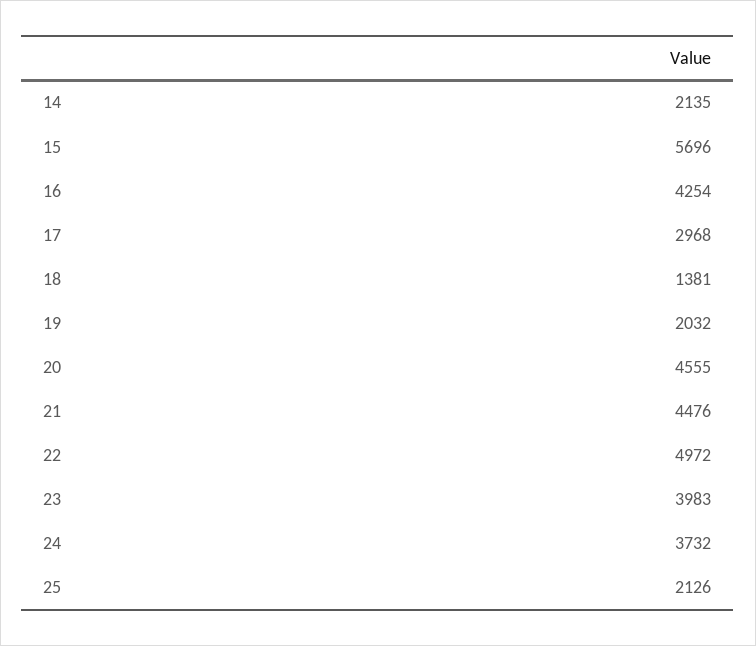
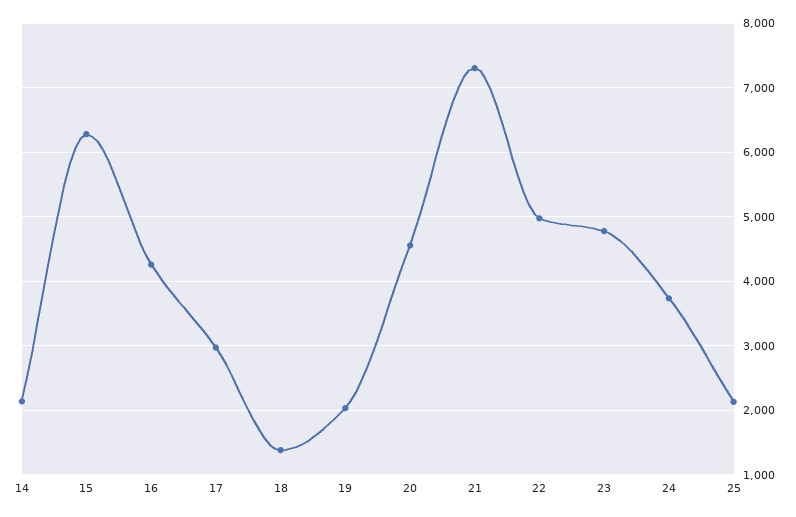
15: 5696 -> 6300
21: 4476 -> 7300
23: 3983 -> 4800

